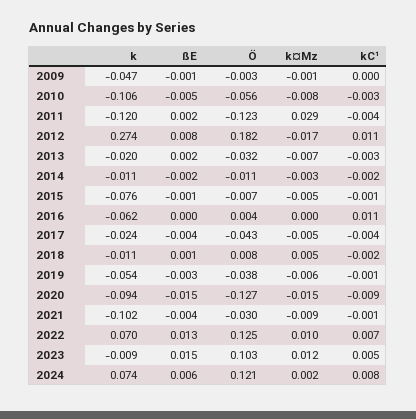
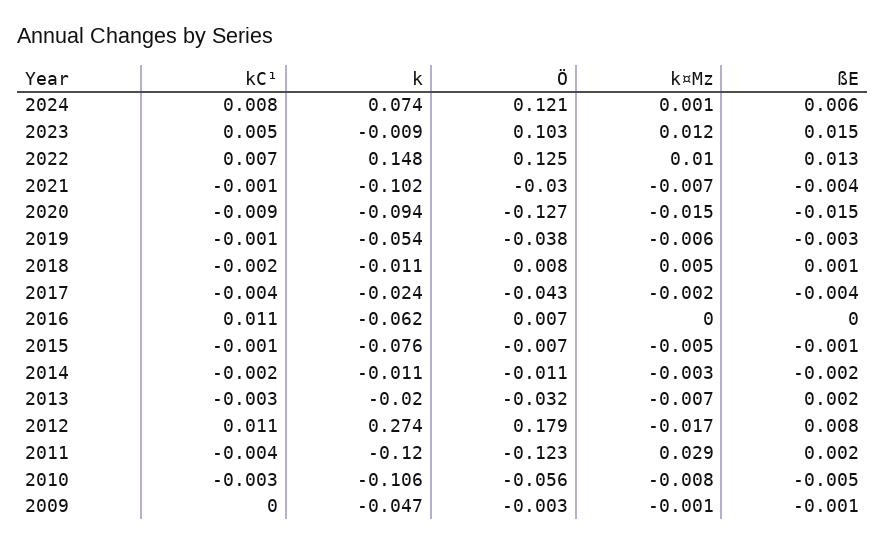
Ö, 2012: 0.182 -> 0.179
Ö, 2016: 0.004 -> 0.007
k¤Mz, 2017: -0.005 -> -0.002
k¤Mz, 2021: -0.009 -> -0.007
k, 2022: 0.07 -> 0.148
k¤Mz, 2024: 0.002 -> 0.001

